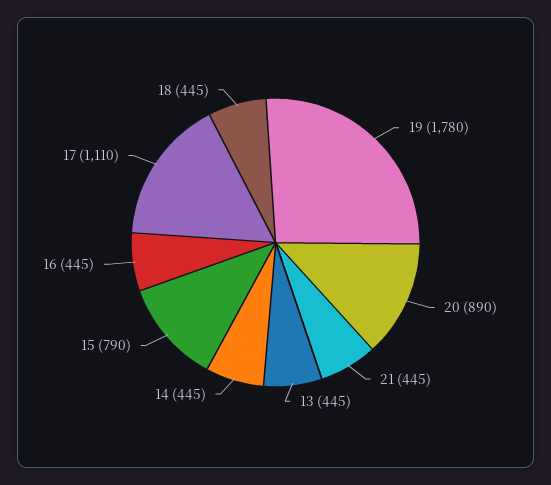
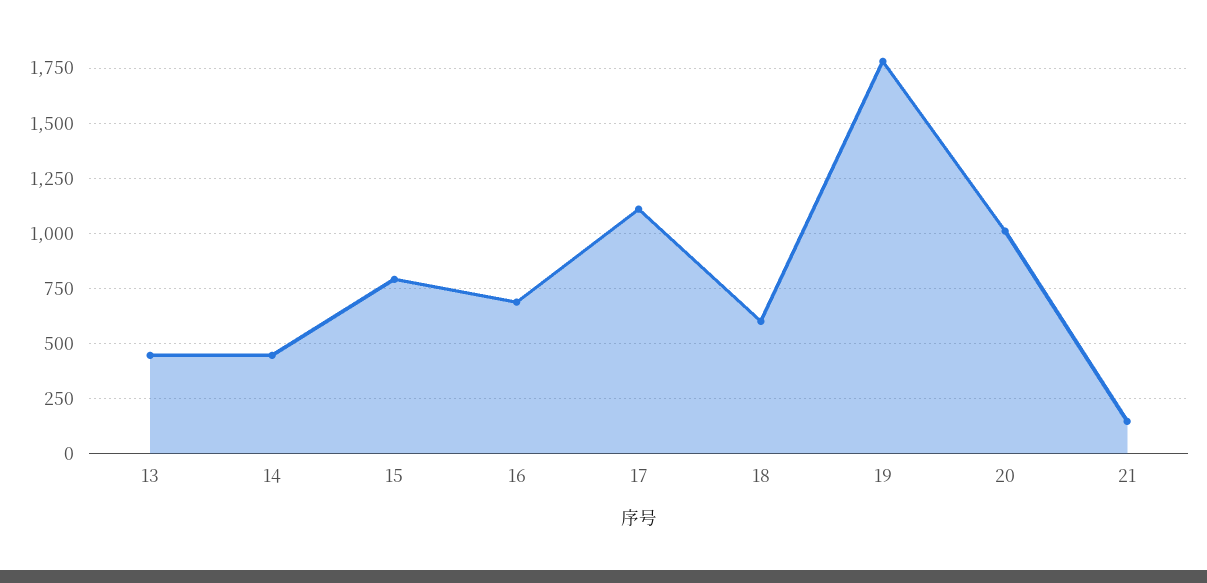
20: 890 -> 1000
21: 445 -> 150
16: 445 -> 700
18: 445 -> 600

